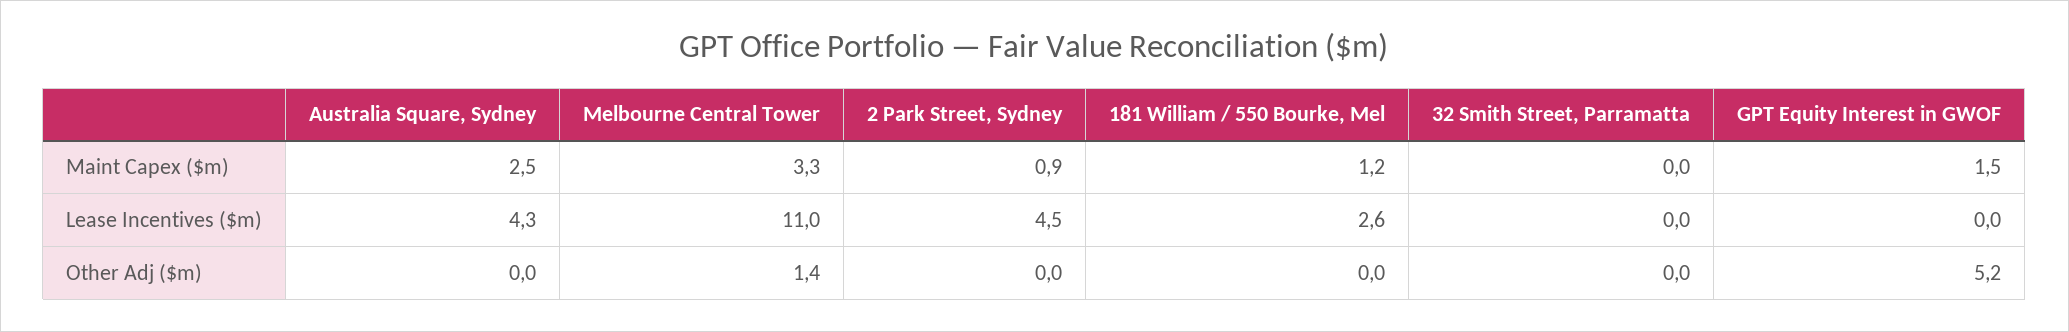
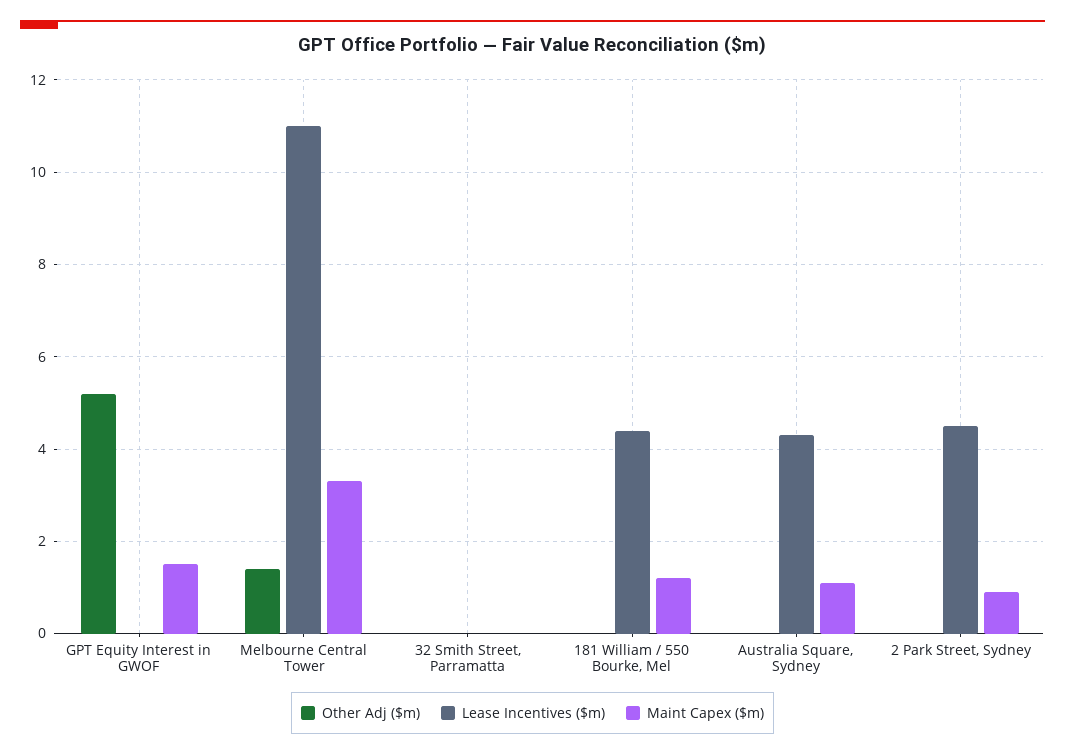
Maint Capex ($m), Australia Square, Sydney: 2.5 -> 1
Lease Incentives ($m), 181 William / 550 Bourke, Mel: 2.6 -> 4.5

